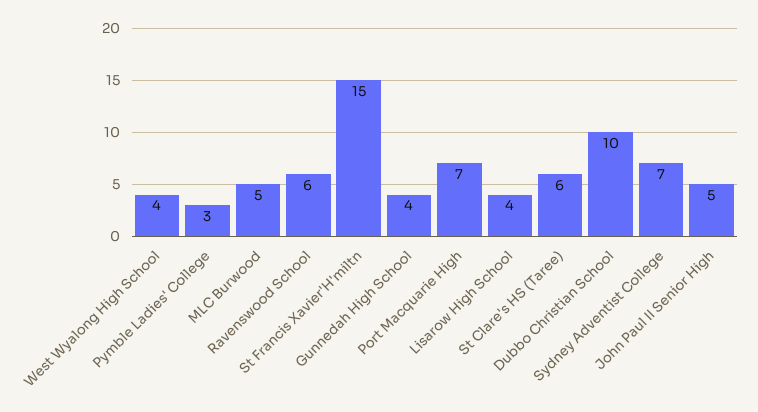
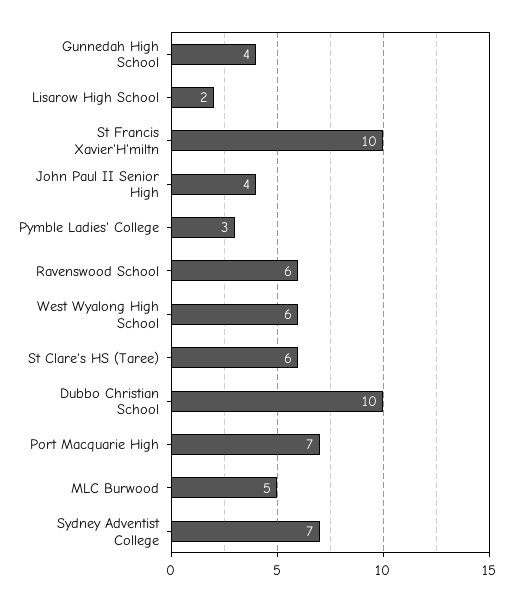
West Wyalong High School: 4 -> 6
St Francis Xavier'H'miltn: 15 -> 10
Lisarow High School: 4 -> 2
John Paul II Senior High: 5 -> 4

